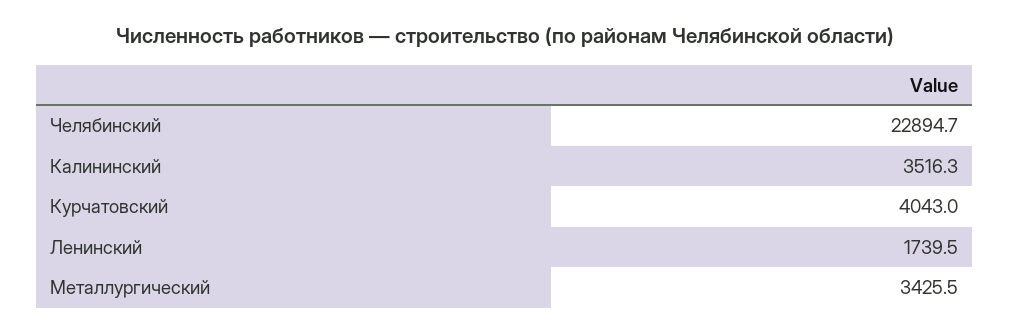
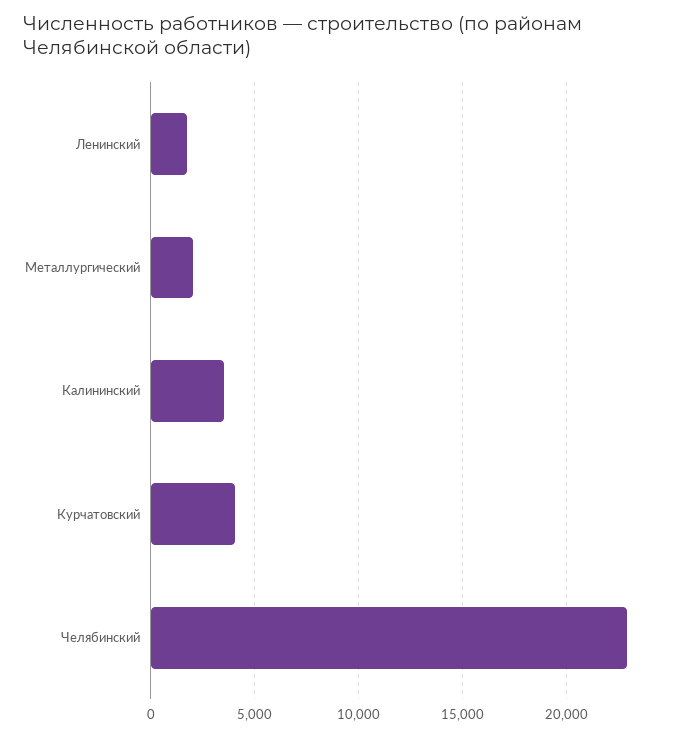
Металлургический: 3425.5 -> 2000

